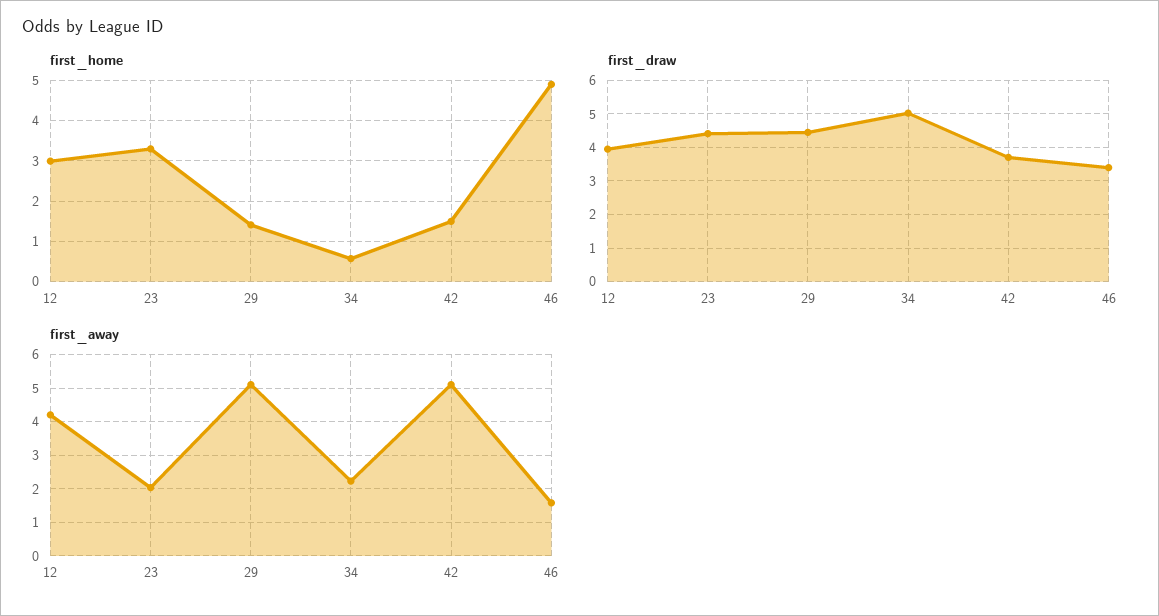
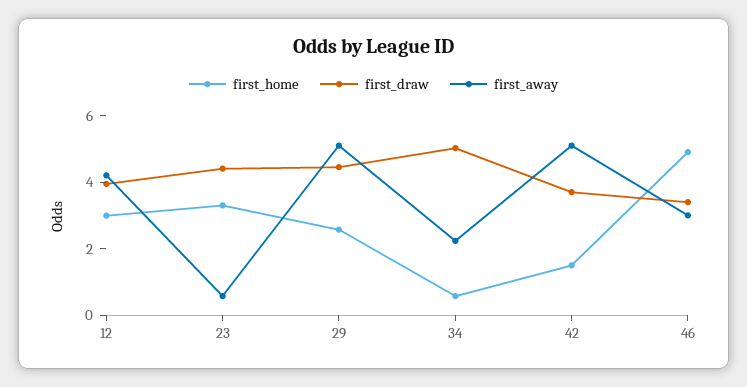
first_home, 29: 1.4 -> 2.5
first_away, 23: 2 -> 0.5
first_away, 46: 1.6 -> 3

